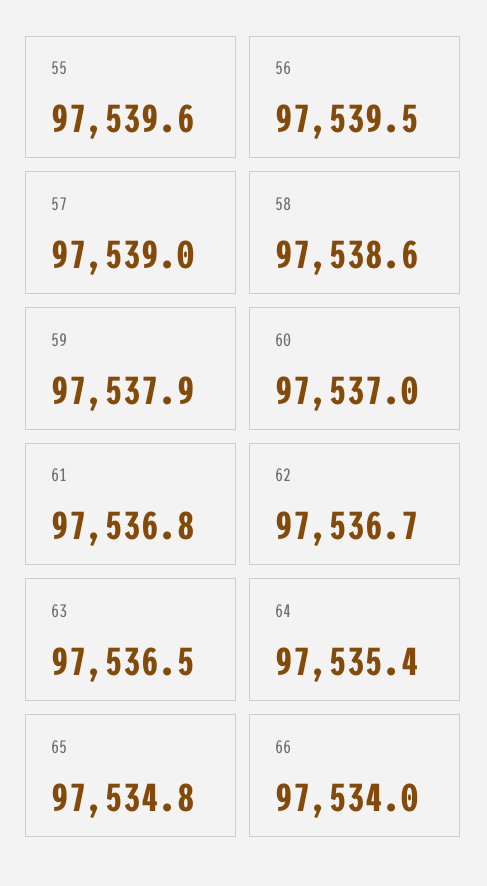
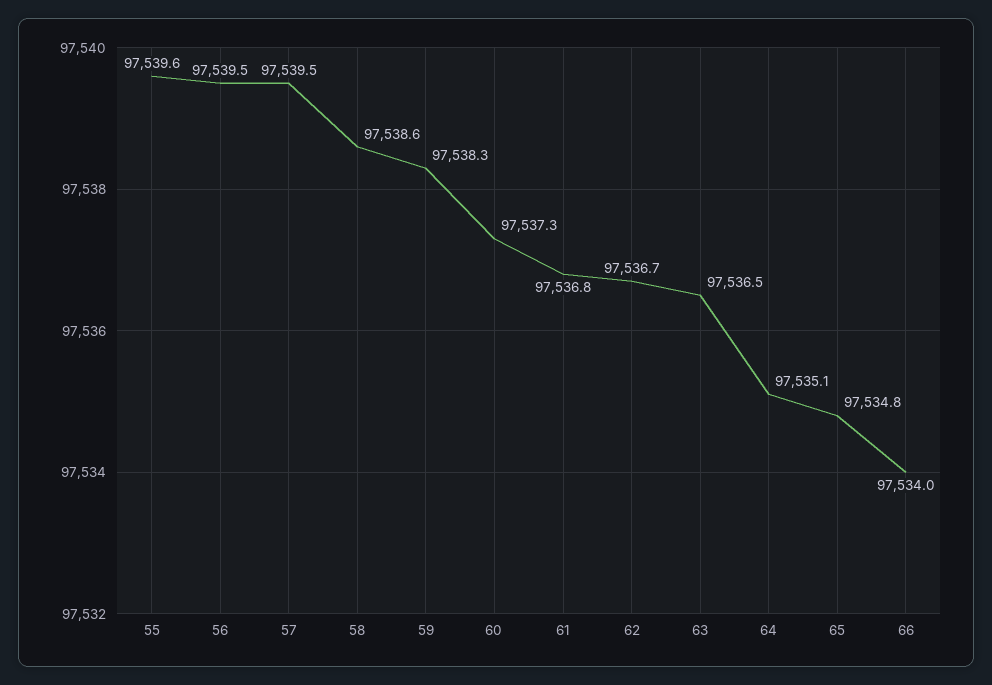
57: 97539 -> 97539.5
59: 97537.9 -> 97538.3
60: 97537 -> 97537.3
64: 97535.4 -> 97535.1

